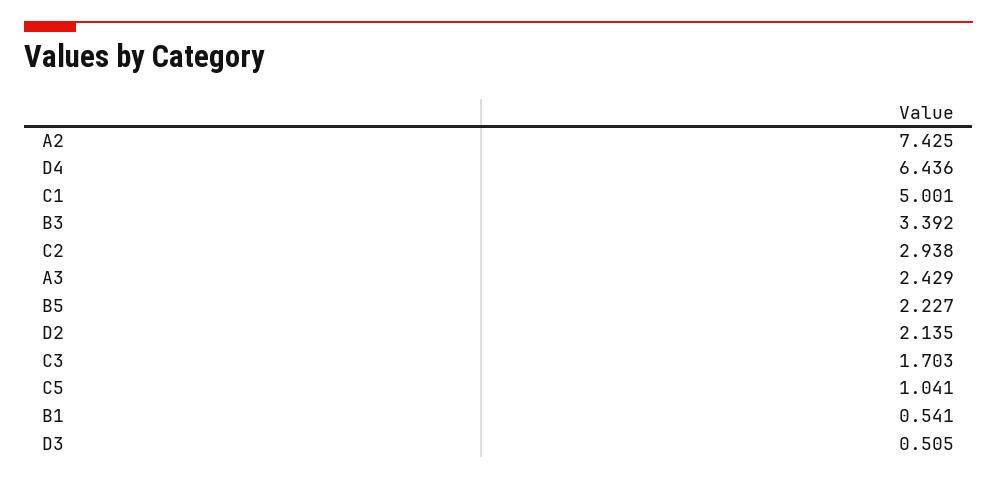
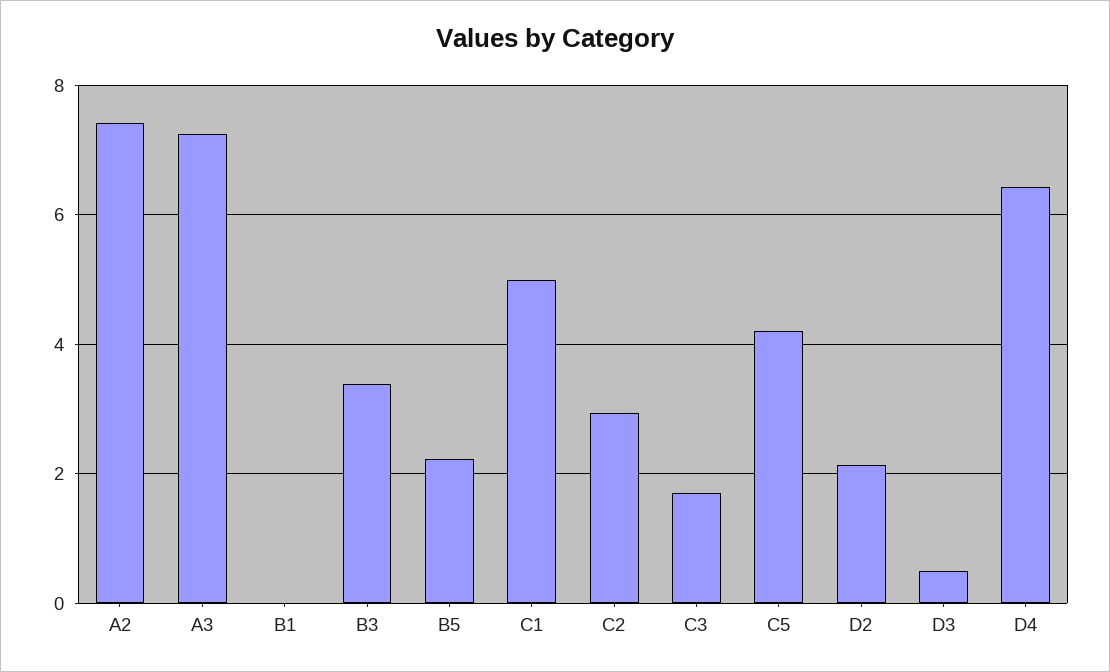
A3: 2.429 -> 7.2
C5: 1.041 -> 4.2
B1: 0.541 -> 0

